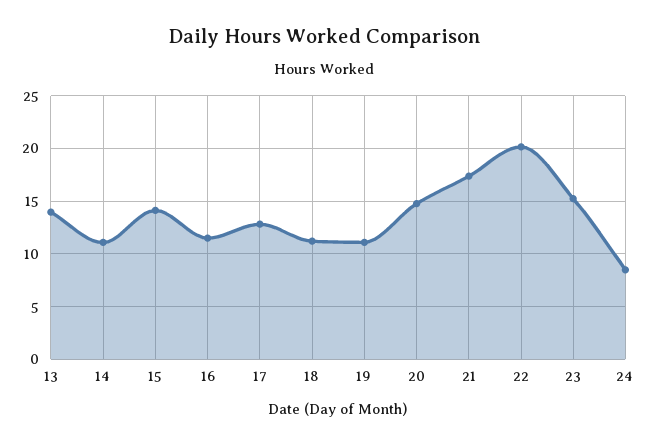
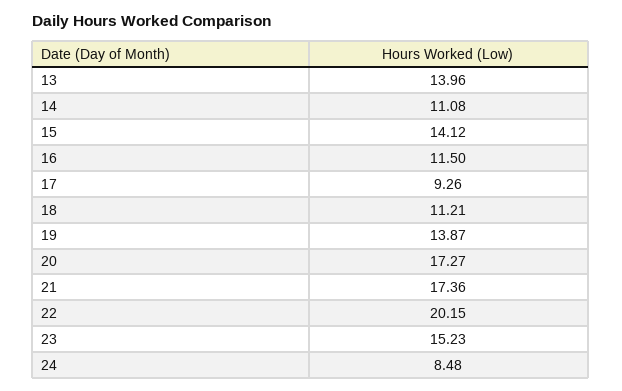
17: 13 -> 9.26
19: 11 -> 13.87
20: 15 -> 17.27

